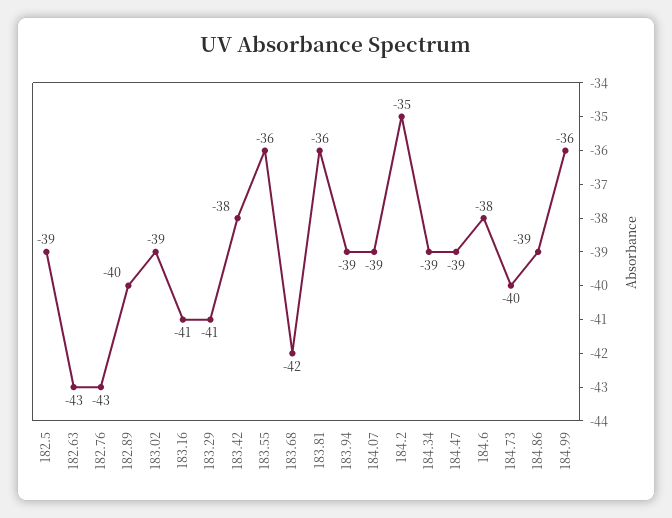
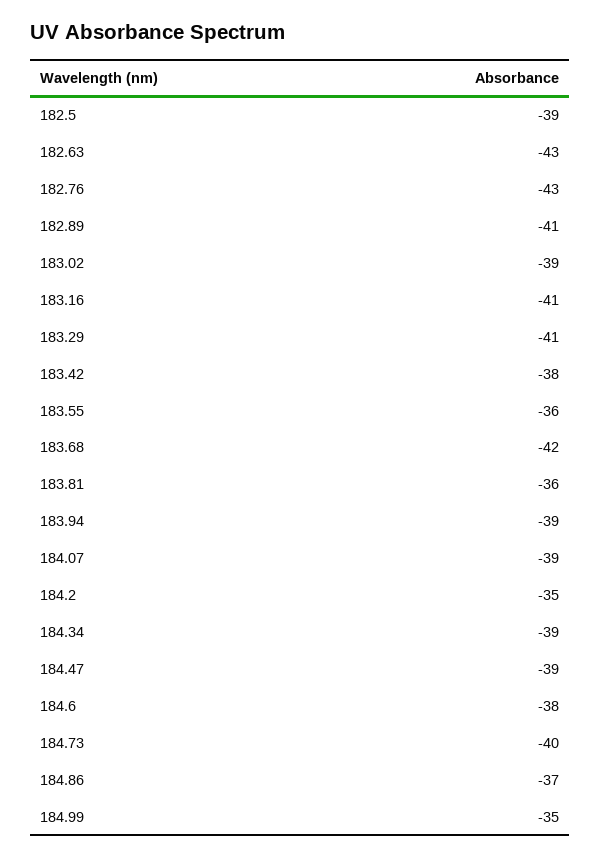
182.89: -40 -> -41
184.86: -39 -> -37
184.99: -36 -> -35

